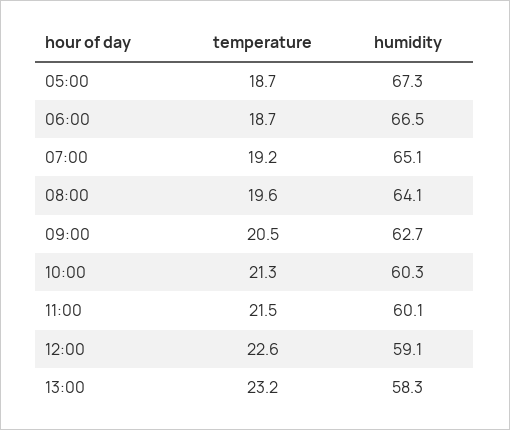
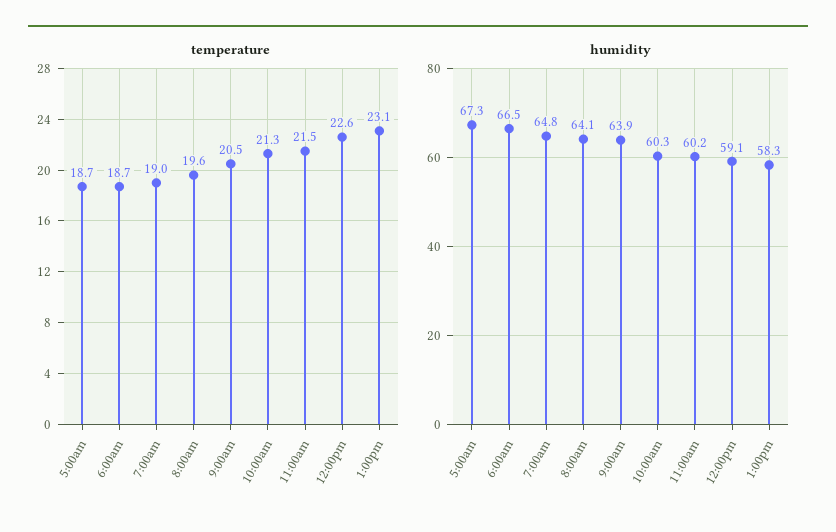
temperature, 07:00: 19.2 -> 19
humidity, 07:00: 65.1 -> 64.8
humidity, 09:00: 62.7 -> 63.9
humidity, 11:00: 60.1 -> 60.2
temperature, 13:00: 23.2 -> 23.1

